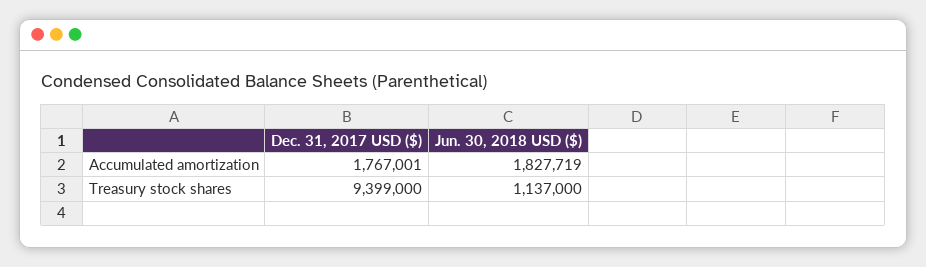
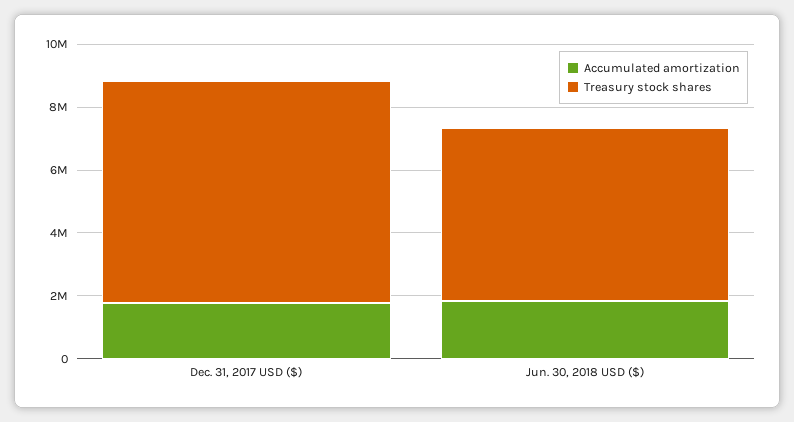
Treasury stock shares, Dec. 31, 2017 USD ($): 9399000 -> 7000000
Treasury stock shares, Jun. 30, 2018 USD ($): 1137000 -> 5500000

